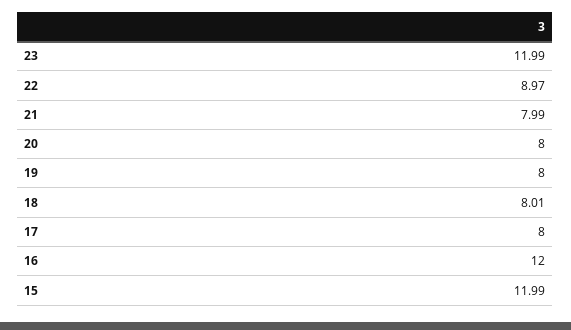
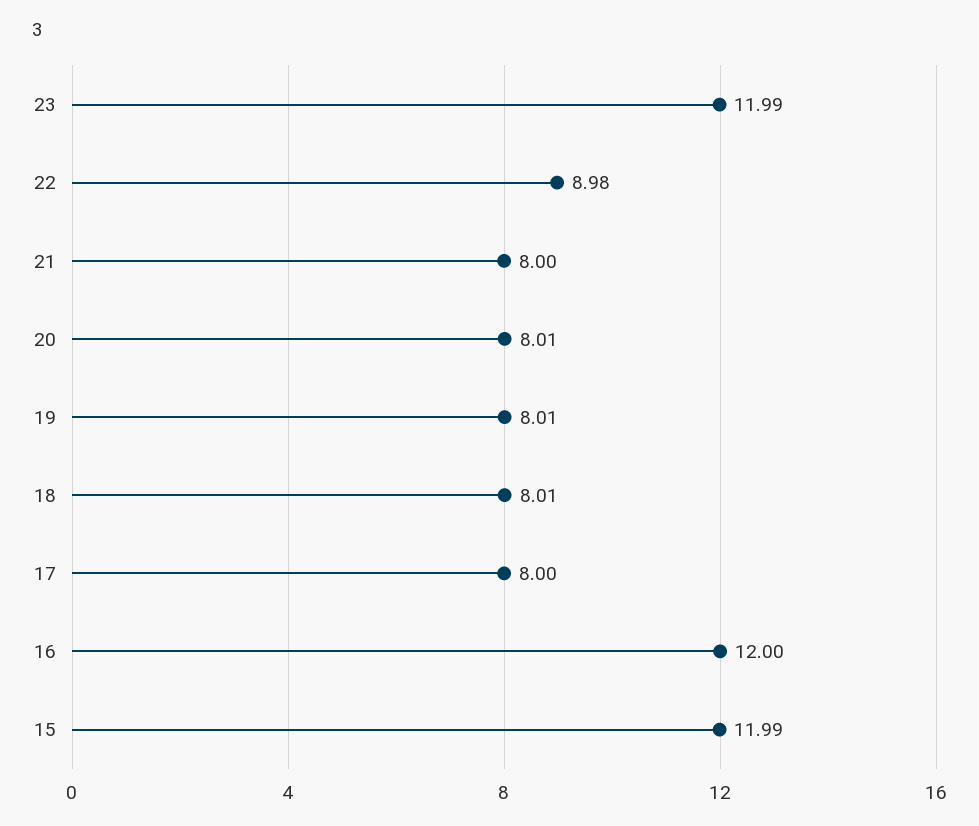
22: 8.97 -> 8.98
21: 7.99 -> 8
20: 8 -> 8.01
19: 8 -> 8.01

